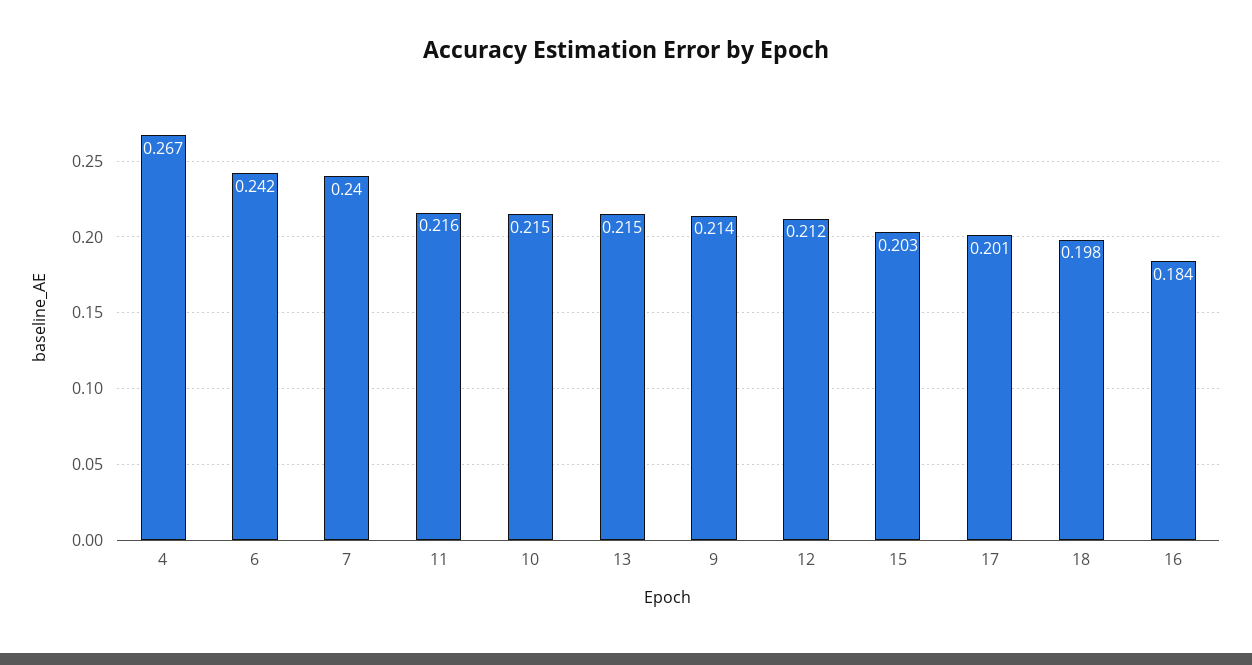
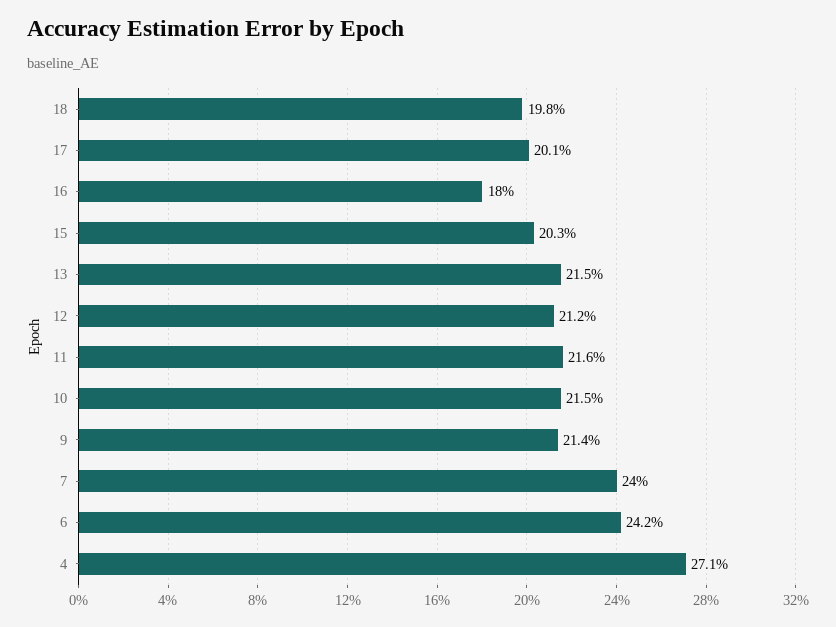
4: 0.267 -> 0.271
16: 0.184 -> 0.18

